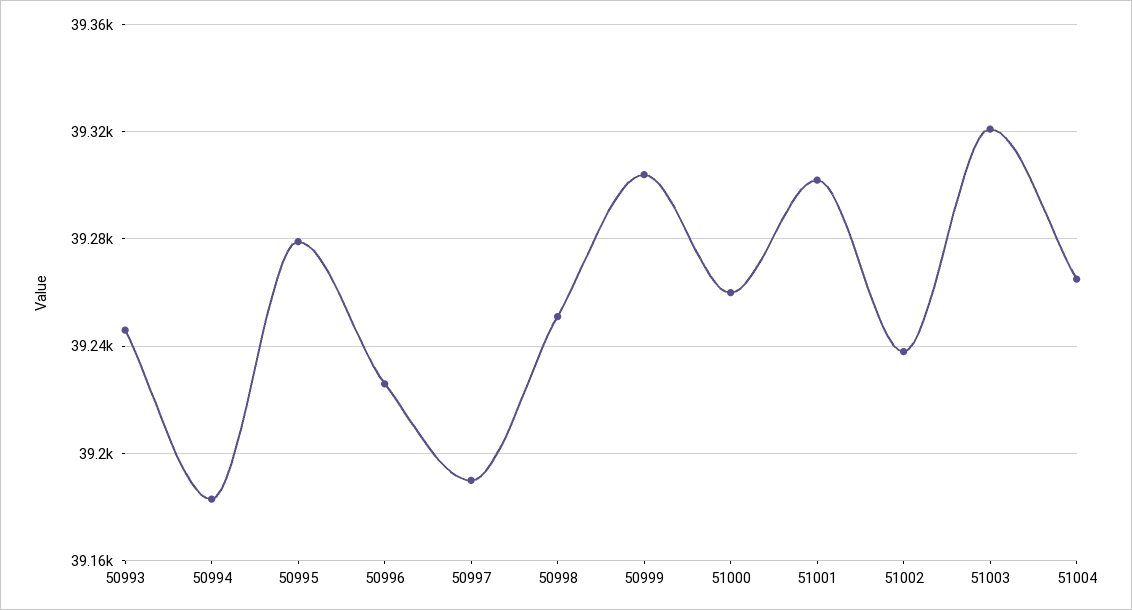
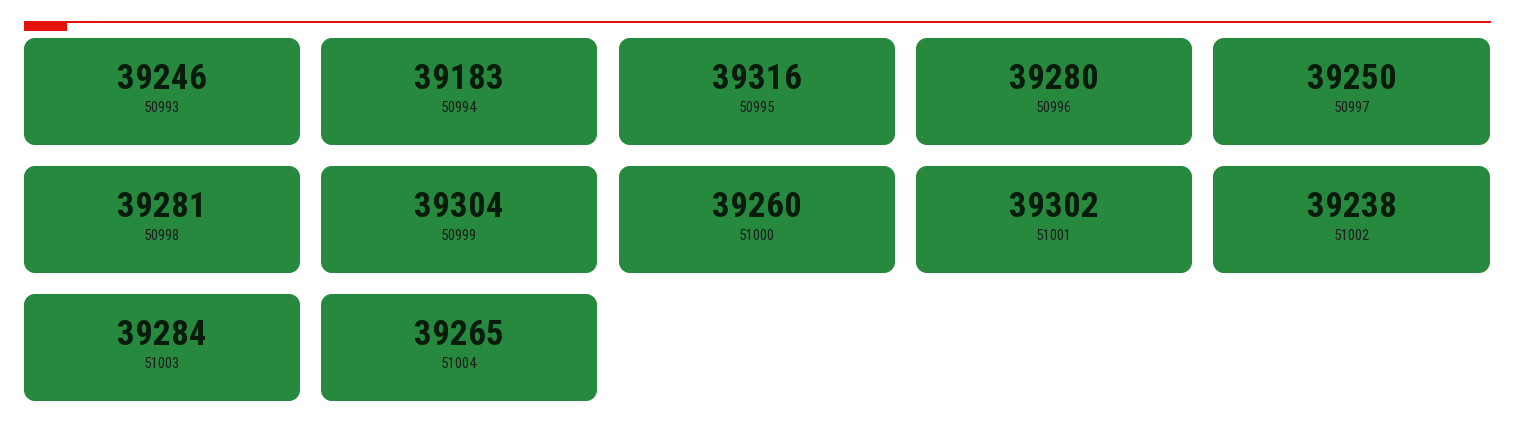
50995: 39280 -> 39316
50996: 39225 -> 39280
50997: 39190 -> 39250
50998: 39250 -> 39281
51003: 39320 -> 39284

